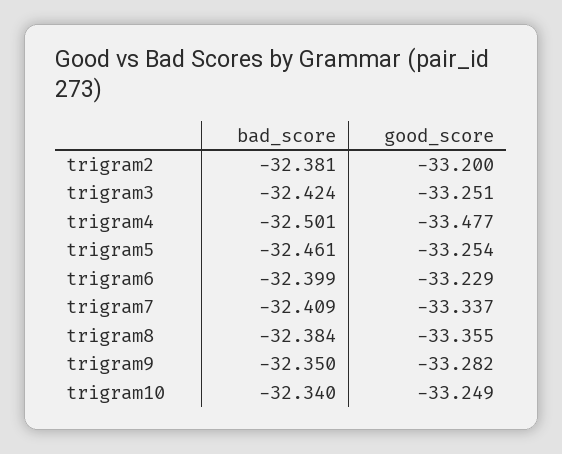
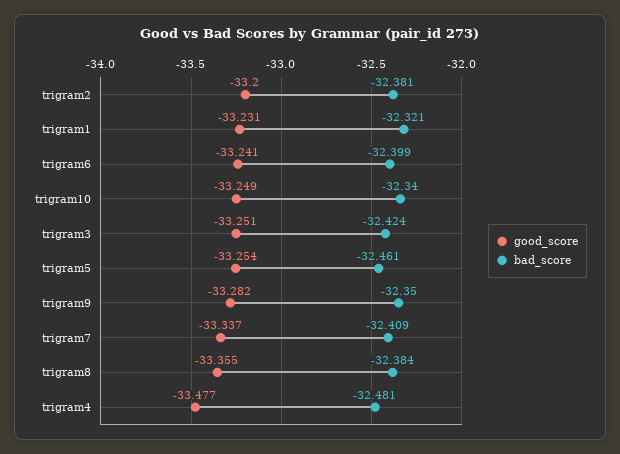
bad_score, trigram4: -32.501 -> -32.481
good_score, trigram6: -33.229 -> -33.241
good_score, trigram1: none -> -33.231
bad_score, trigram1: none -> -32.321

